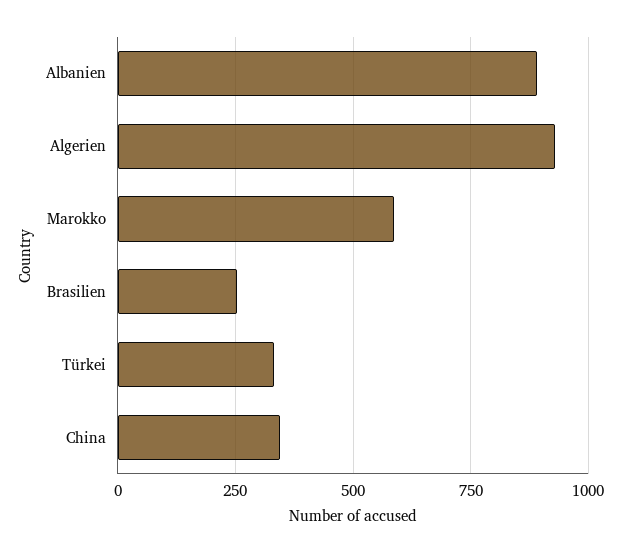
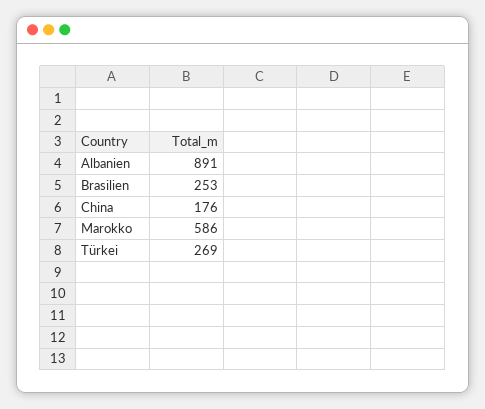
Algerien: 925 -> none
Türkei: 325 -> 269
China: 350 -> 176

